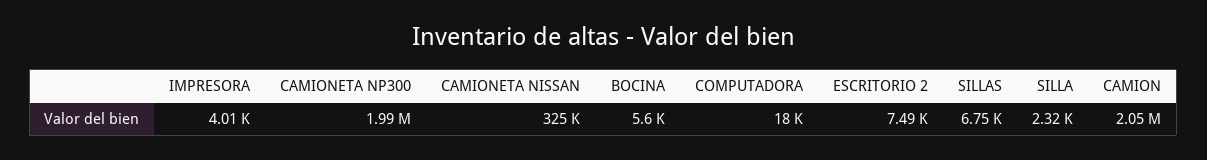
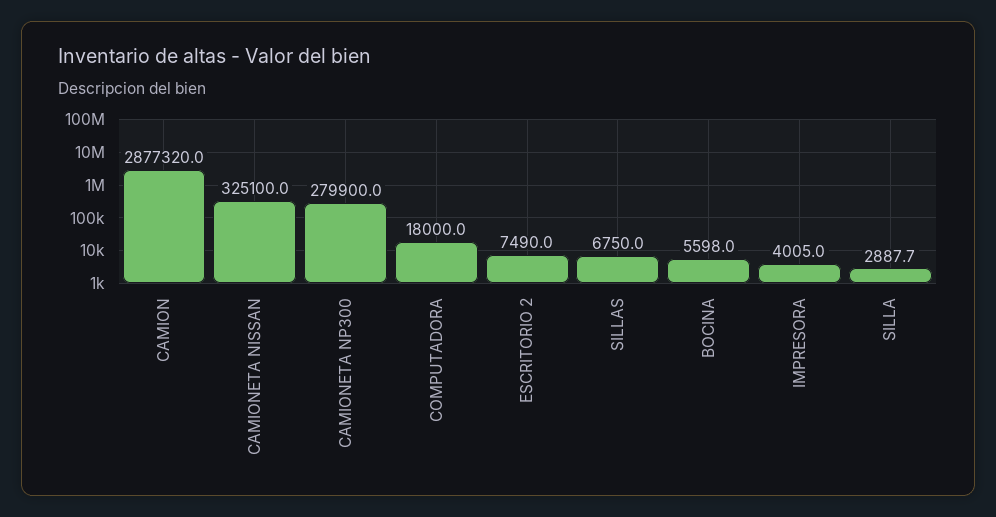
CAMIONETA NP300: 1990000 -> 279900
SILLA: 2320 -> 2887.7
CAMION: 2050000 -> 2877320

